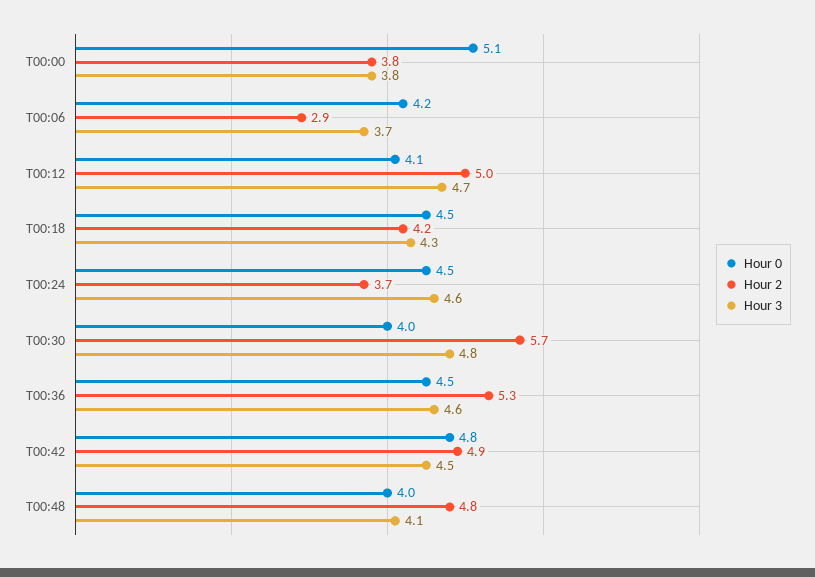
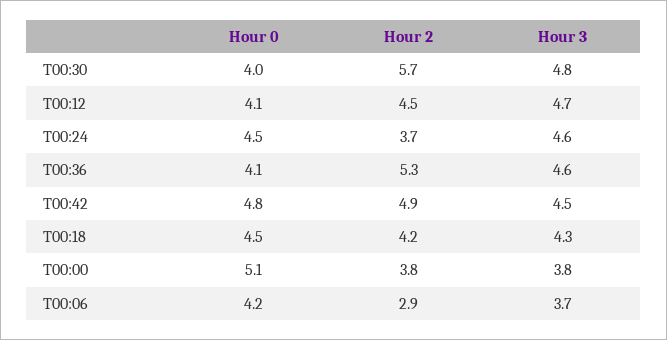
Hour 2, T00:12: 5 -> 4.5
Hour 0, T00:36: 4.5 -> 4.1
Hour 0, T00:48: 4 -> none
Hour 2, T00:48: 4.8 -> none
Hour 3, T00:48: 4.1 -> none

